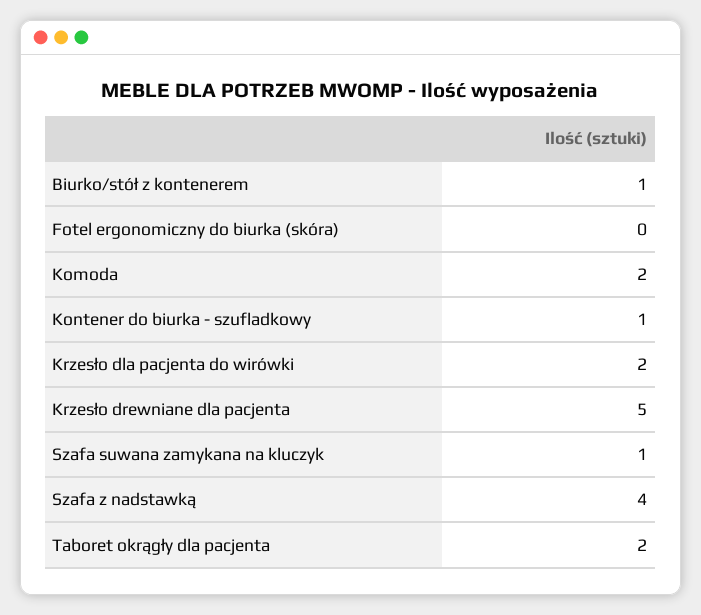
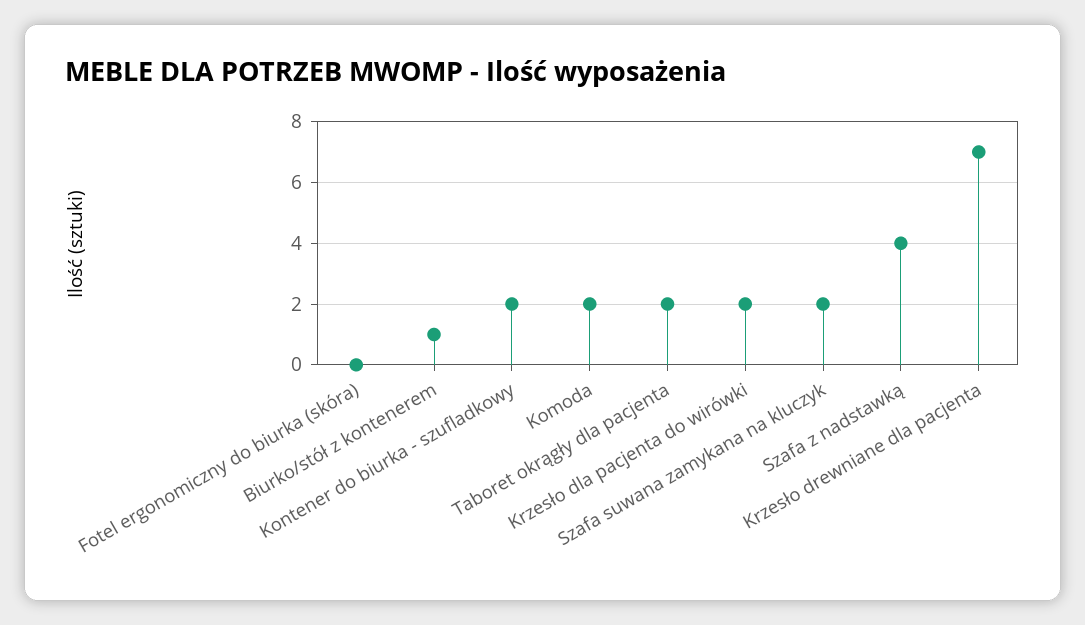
Kontener do biurka - szufladkowy: 1 -> 2
Krzesło drewniane dla pacjenta: 5 -> 7
Szafa suwana zamykana na kluczyk: 1 -> 2

